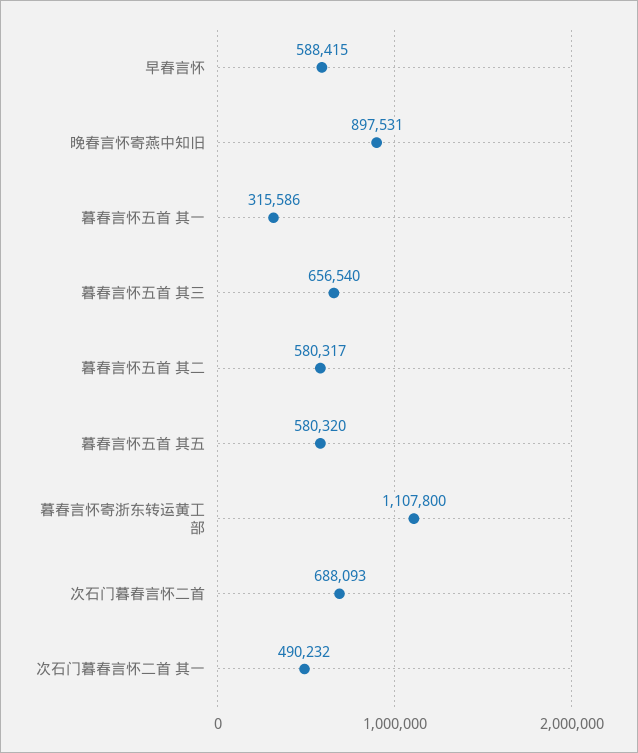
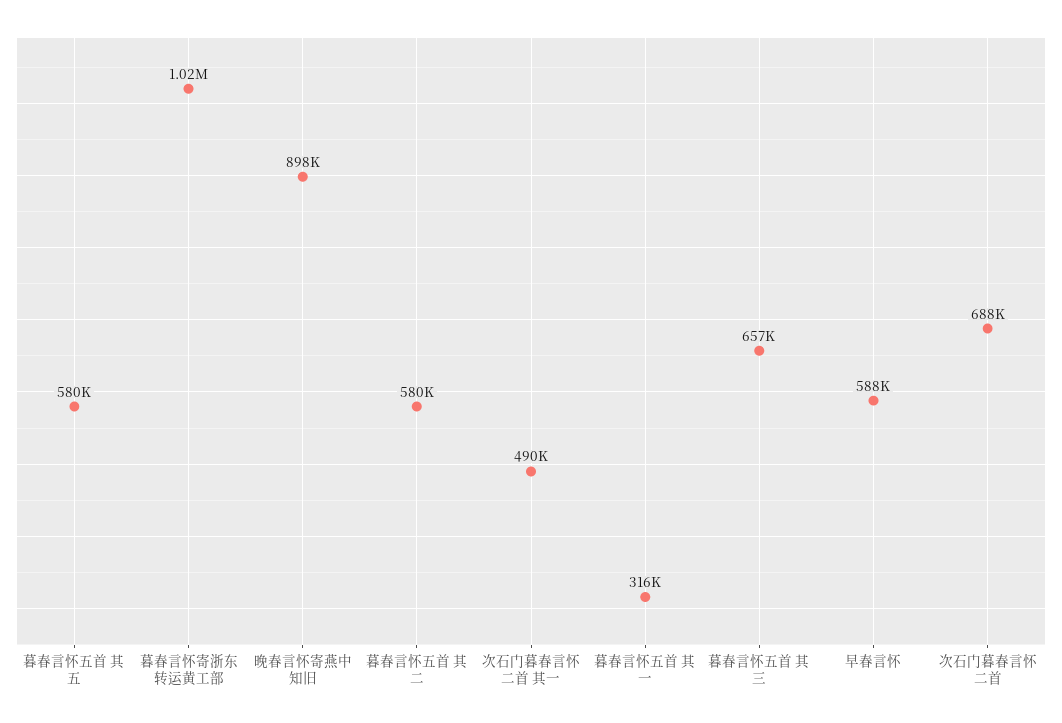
暮春言怀寄浙东转运黄工部: 1107800 -> 1020000

